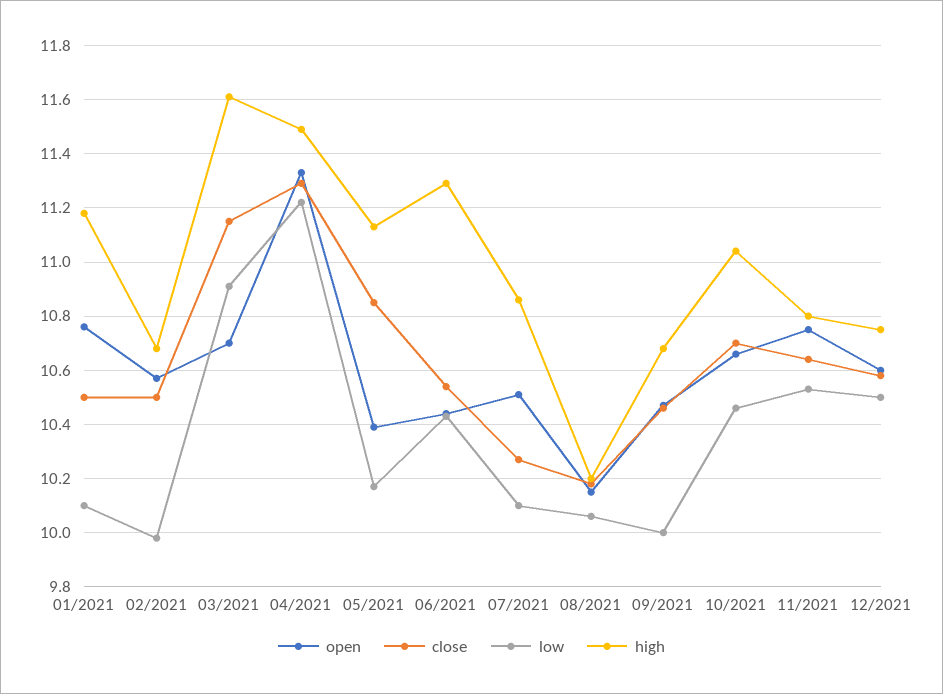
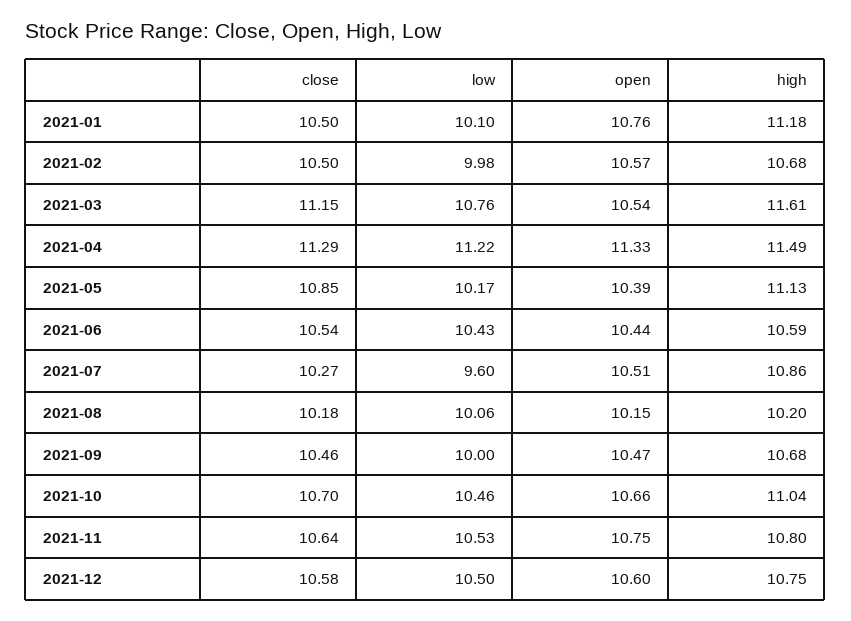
open, 03/2021: 10.7 -> 10.54
low, 03/2021: 10.9 -> 10.76
high, 06/2021: 11.3 -> 10.59
low, 07/2021: 10.1 -> 9.6

